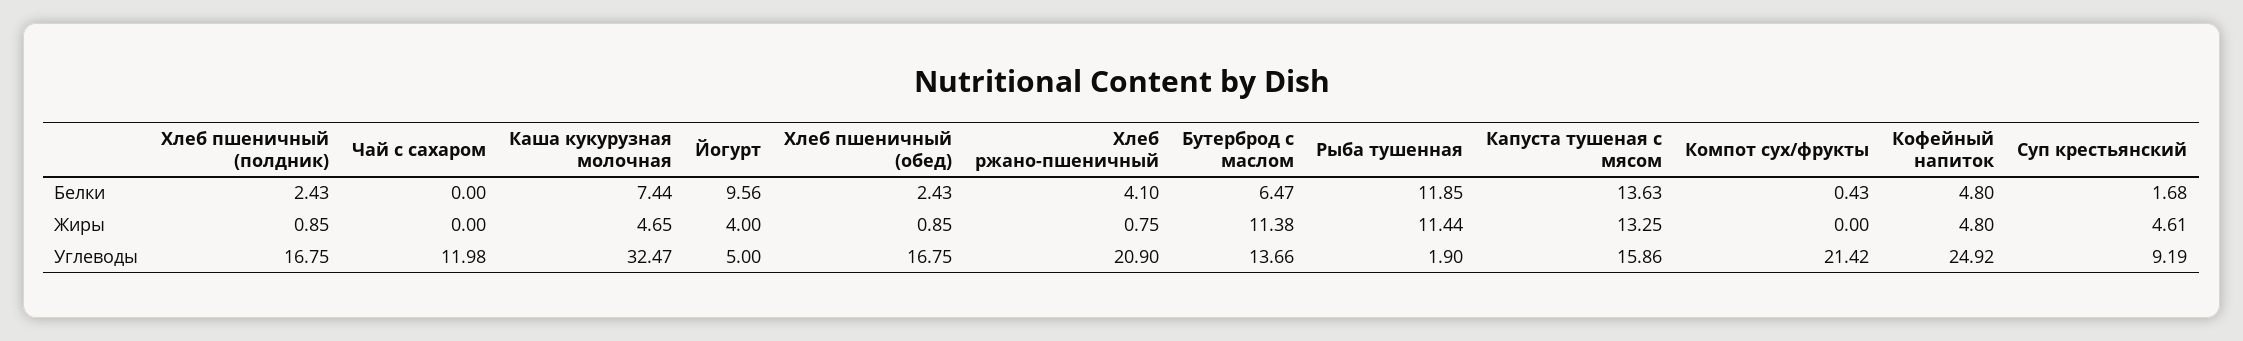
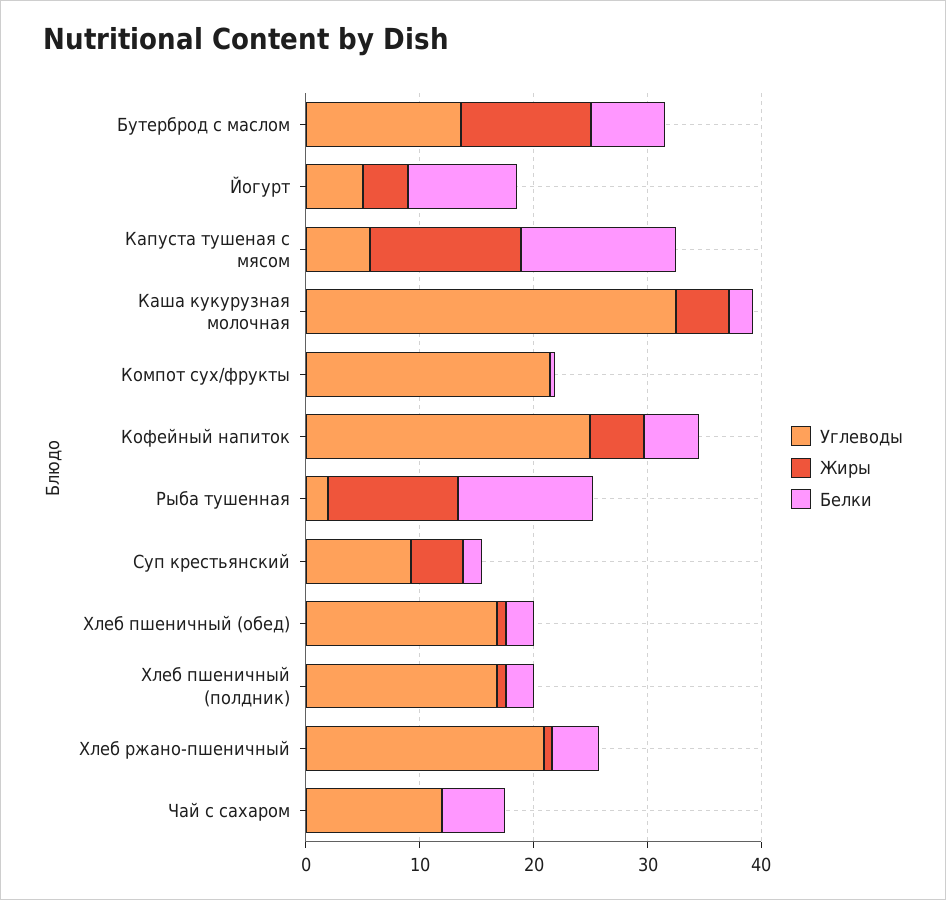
Белки, Чай с сахаром: 0 -> 6
Белки, Каша кукурузная молочная: 7.44 -> 2
Углеводы, Капуста тушеная с мясом: 15.86 -> 6

